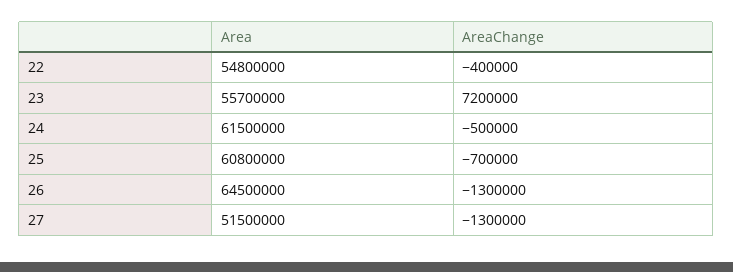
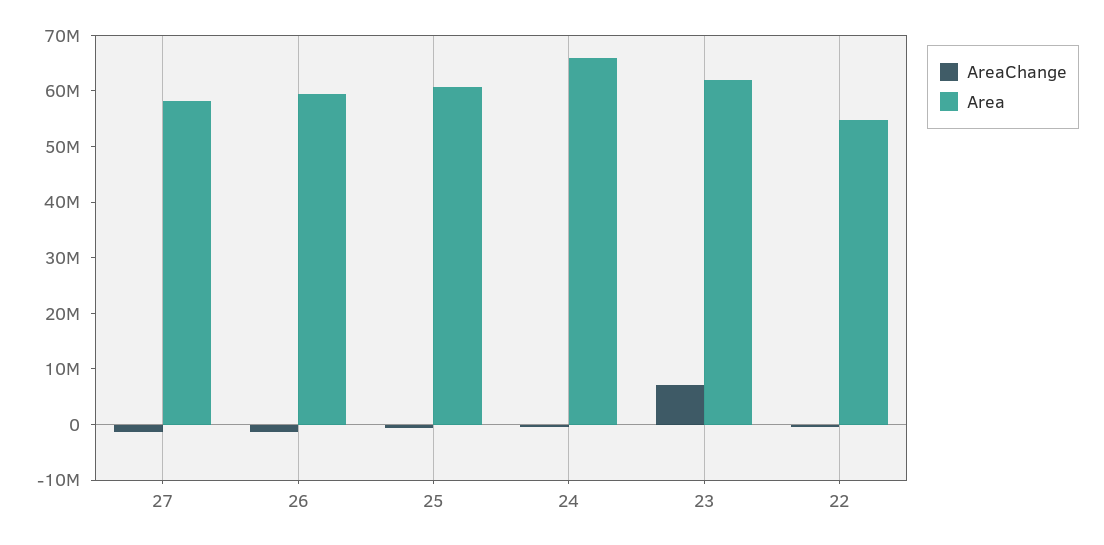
Area, 23: 55700000 -> 62000000
Area, 24: 61500000 -> 66000000
Area, 26: 64500000 -> 60000000
Area, 27: 51500000 -> 58000000

